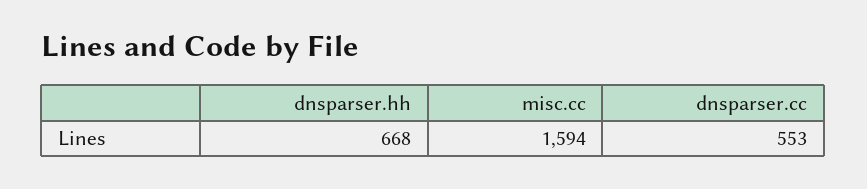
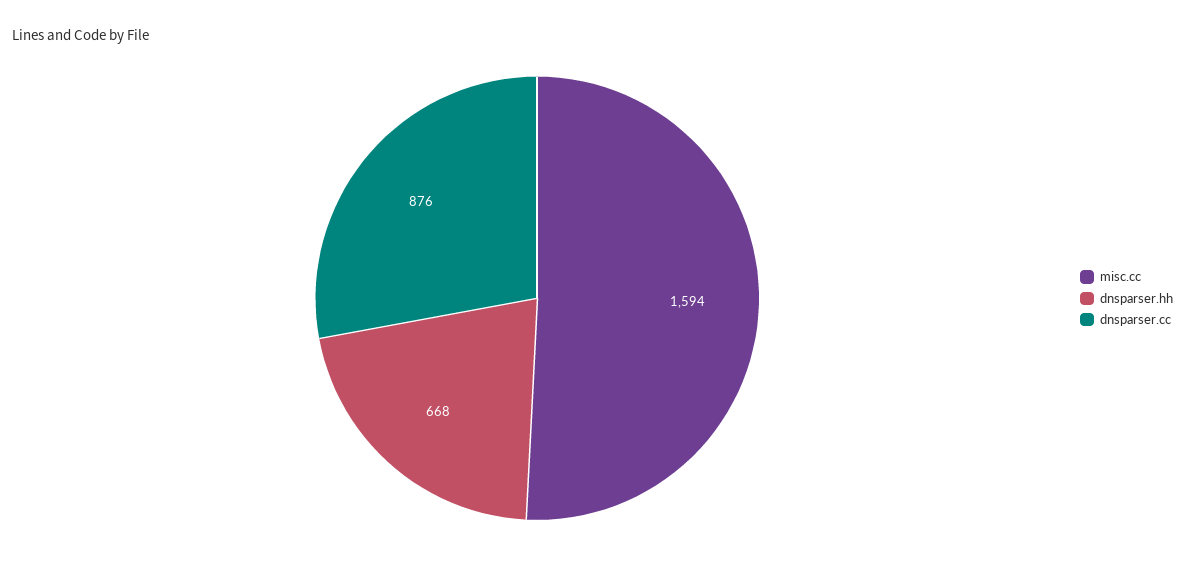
dnsparser.cc: 553 -> 876

